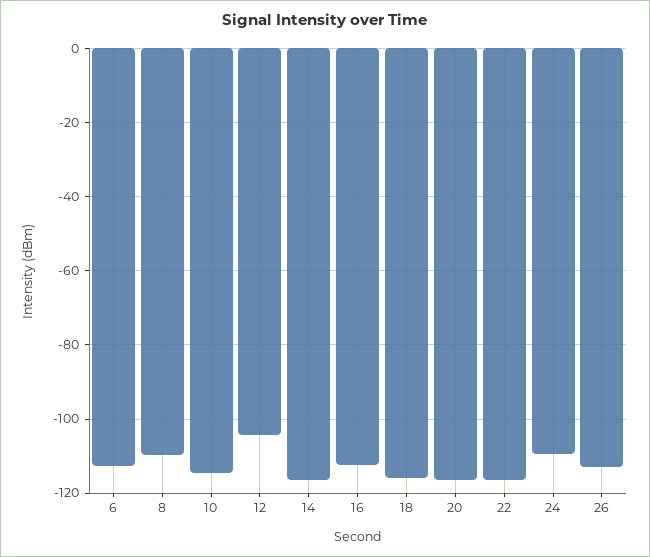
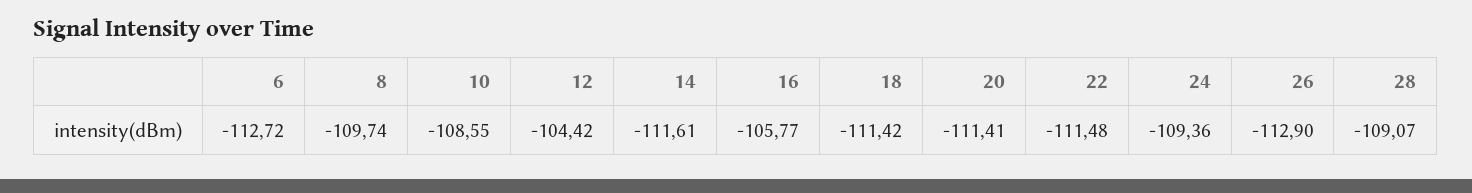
10: -114 -> -108.55
14: -116 -> -111.61
16: -112 -> -105.77
18: -116 -> -111.42
20: -116 -> -111.41
22: -116 -> -111.48
28: none -> -109.07

